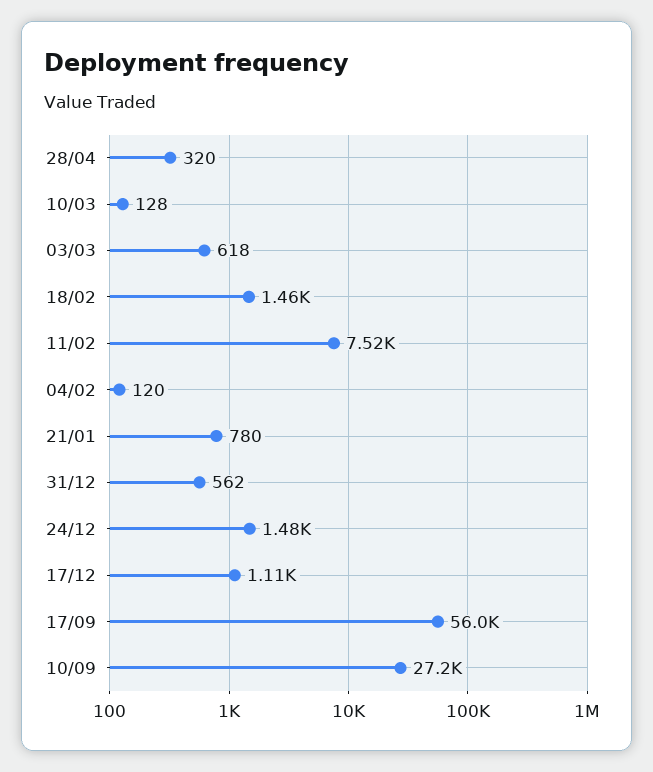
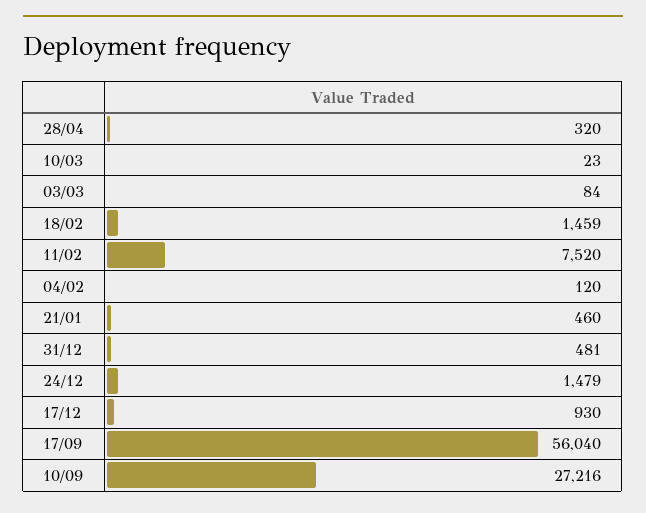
10/03: 128 -> 23
03/03: 618 -> 84
21/01: 780 -> 460
31/12: 562 -> 481
17/12: 1110 -> 930

